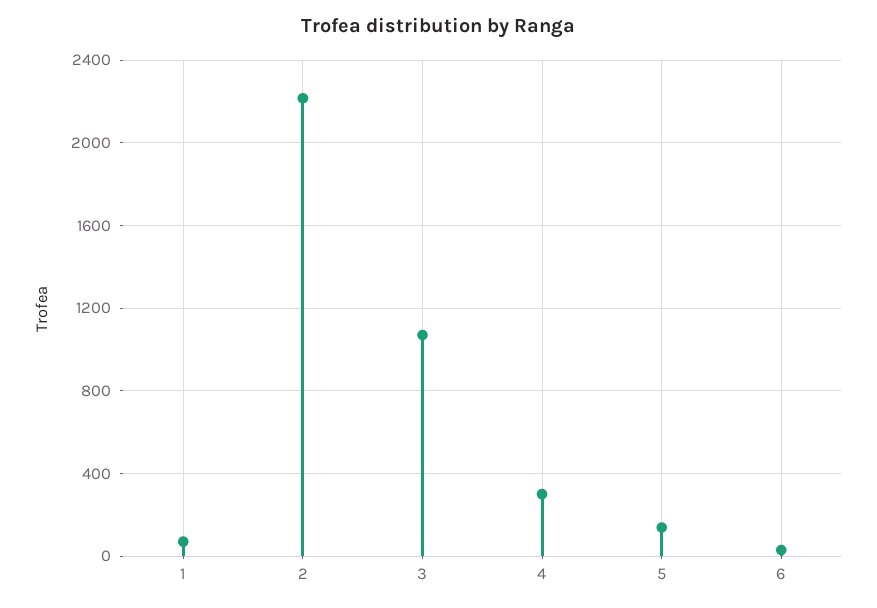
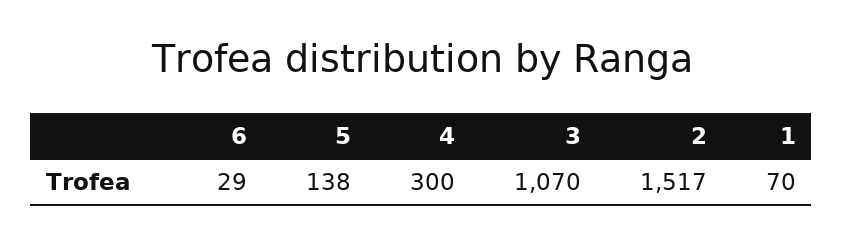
2: 2200 -> 1517

